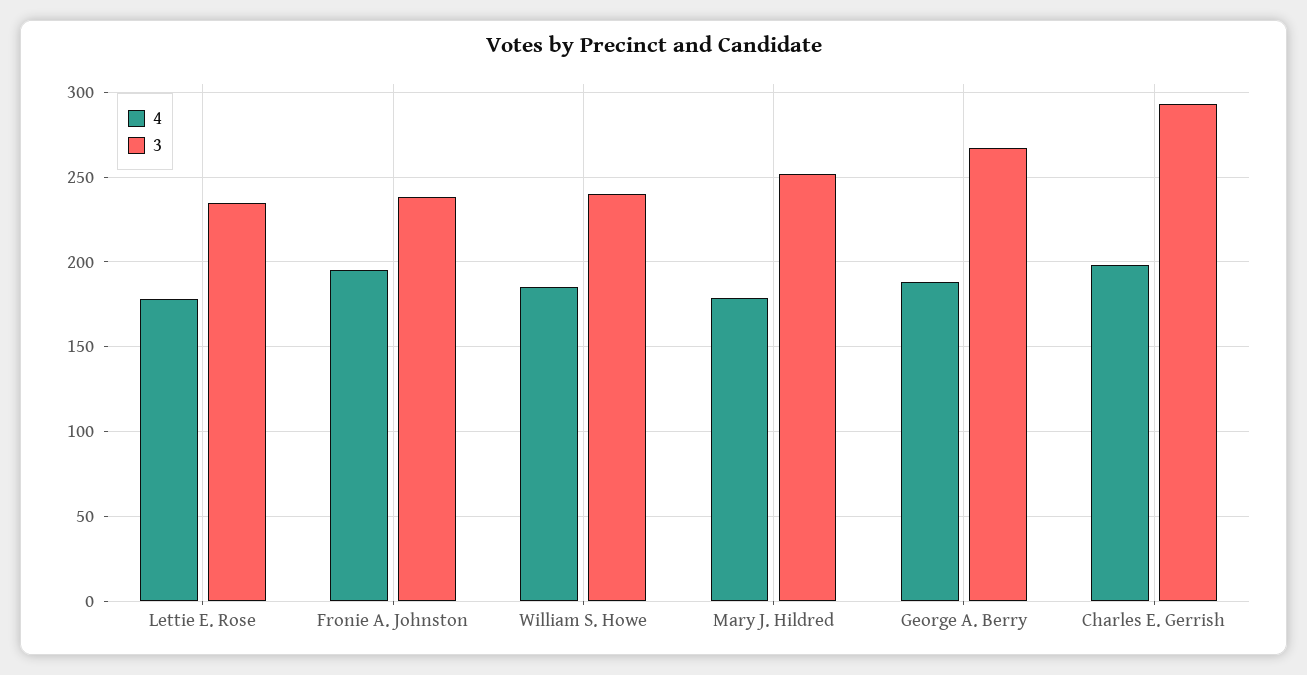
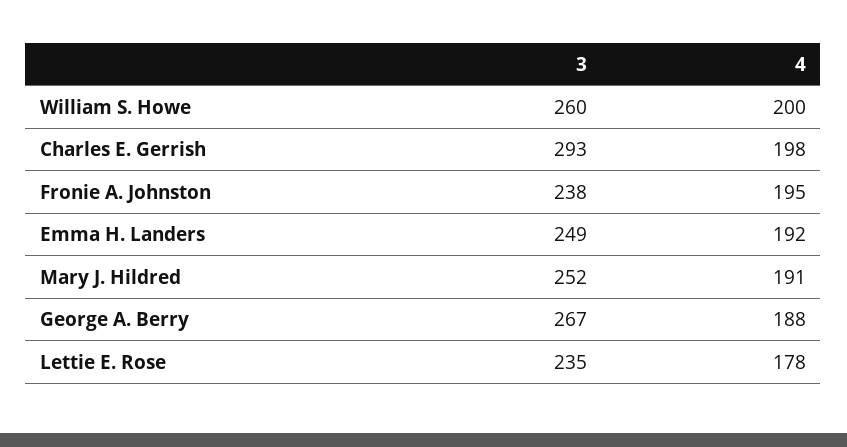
4, William S. Howe: 185 -> 200
3, William S. Howe: 240 -> 260
4, Mary J. Hildred: 180 -> 191
3, Emma H. Landers: none -> 249
4, Emma H. Landers: none -> 192

